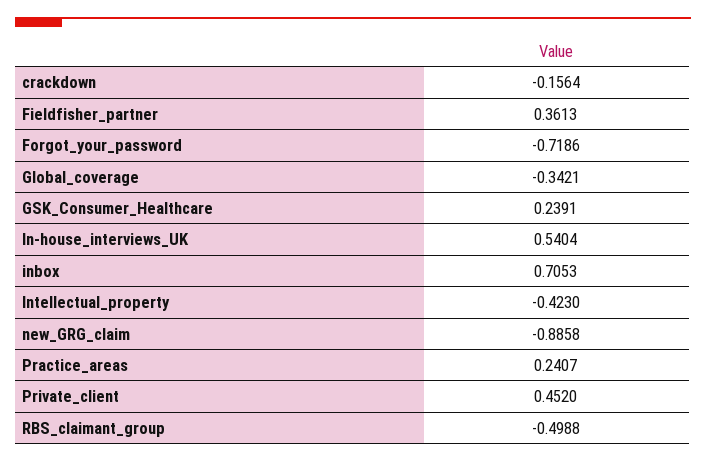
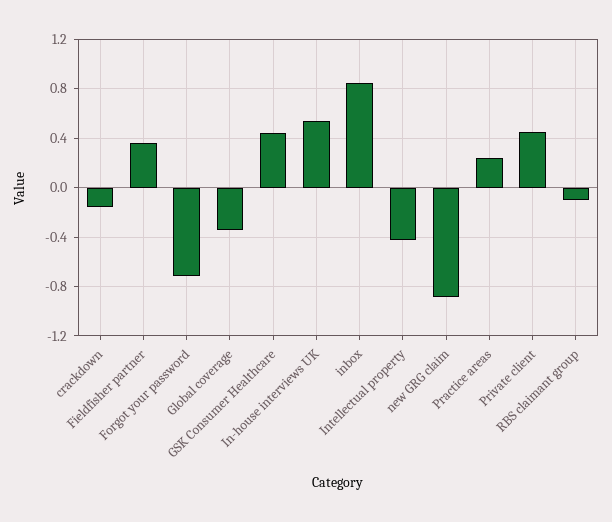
GSK_Consumer_Healthcare: 0.2391 -> 0.45
inbox: 0.7053 -> 0.85
RBS_claimant_group: -0.4988 -> -0.1

